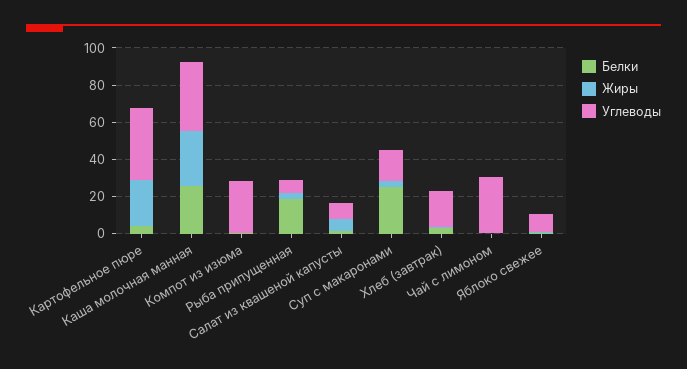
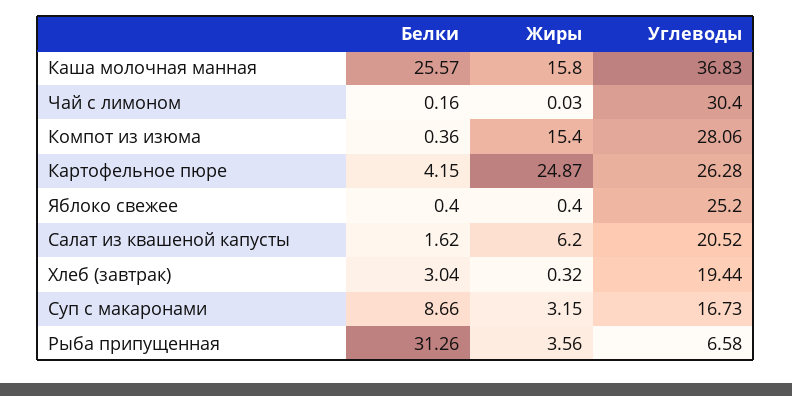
Углеводы, Картофельное пюре: 40 -> 26.28
Жиры, Каша молочная манная: 30 -> 15.8
Жиры, Компот из изюма: 0 -> 15.4
Белки, Рыба припущенная: 20 -> 31.26
Углеводы, Салат из квашеной капусты: 10 -> 20.52
Белки, Суп с макаронами: 25 -> 8.66
Углеводы, Яблоко свежее: 10 -> 25.2

